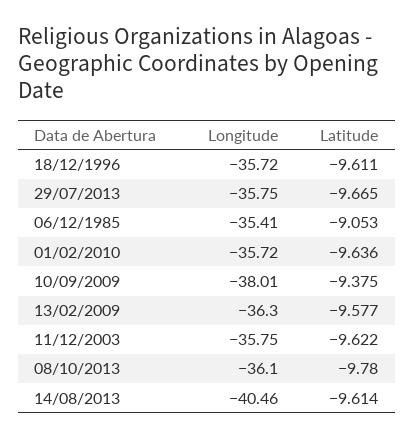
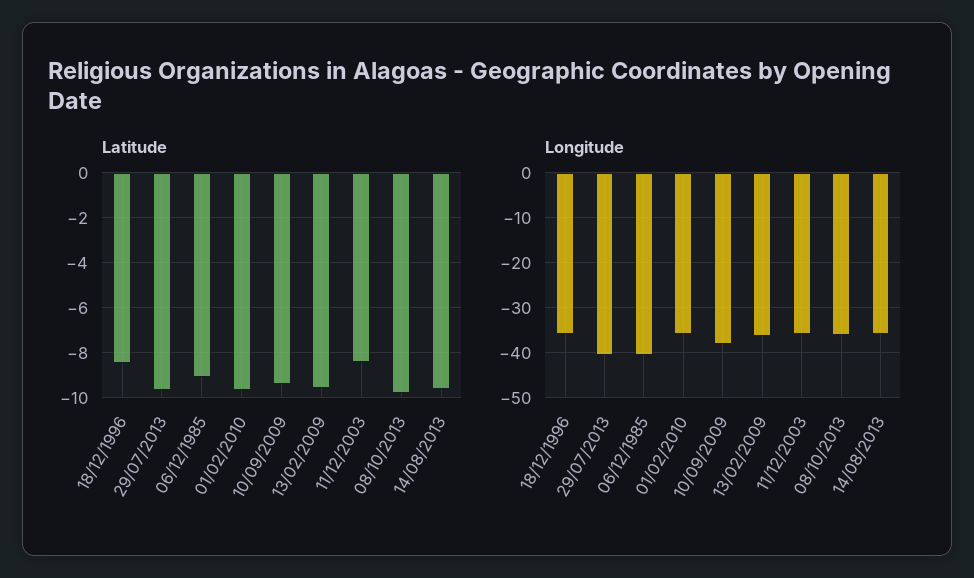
Latitude, 18/12/1996: -9.611 -> -8.5
Longitude, 29/07/2013: -35.75 -> -40
Longitude, 06/12/1985: -35.41 -> -40
Latitude, 11/12/2003: -9.622 -> -8.5
Longitude, 14/08/2013: -40.46 -> -36

